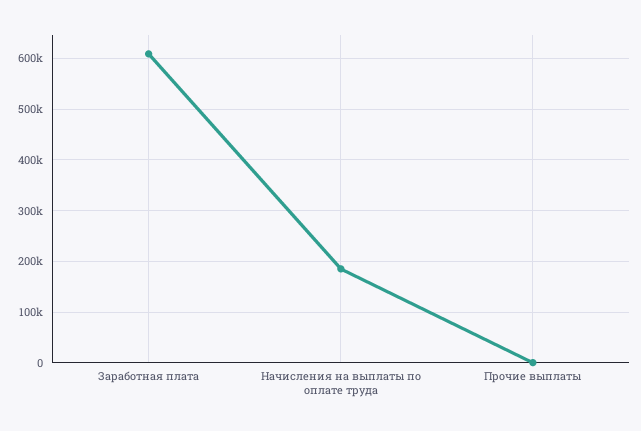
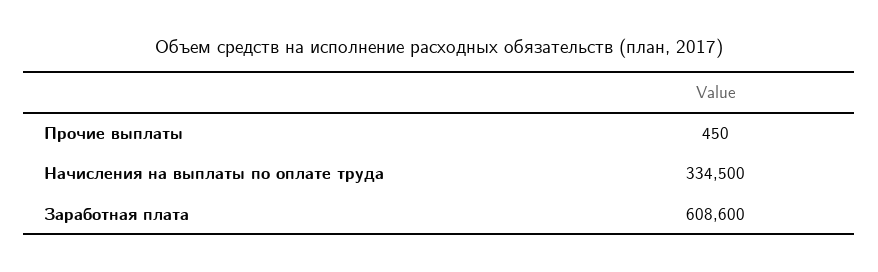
Начисления на выплаты по оплате труда: 180000 -> 334500

